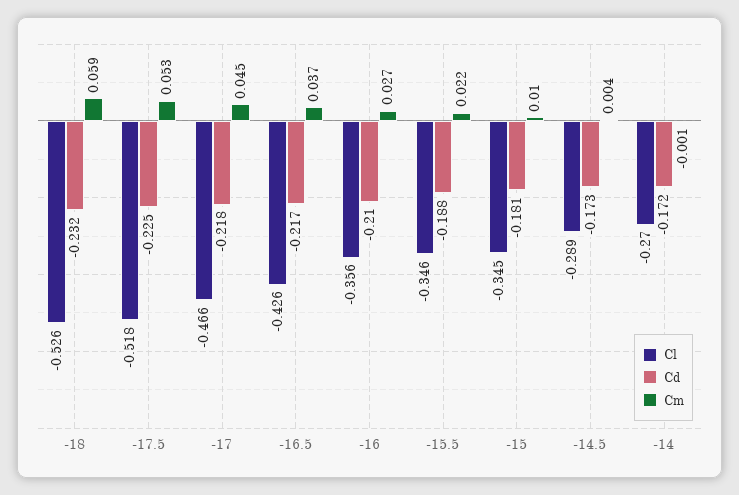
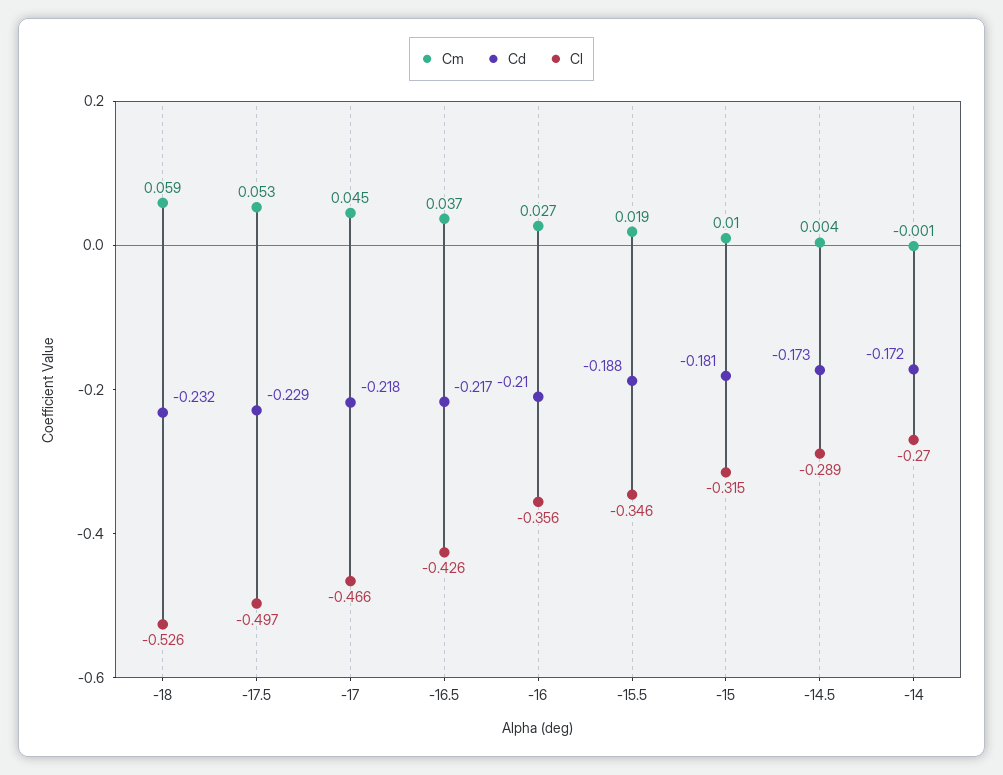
Cl, -17.5: -0.518 -> -0.497
Cd, -17.5: -0.225 -> -0.229
Cm, -15.5: 0.022 -> 0.019
Cl, -15: -0.345 -> -0.315

